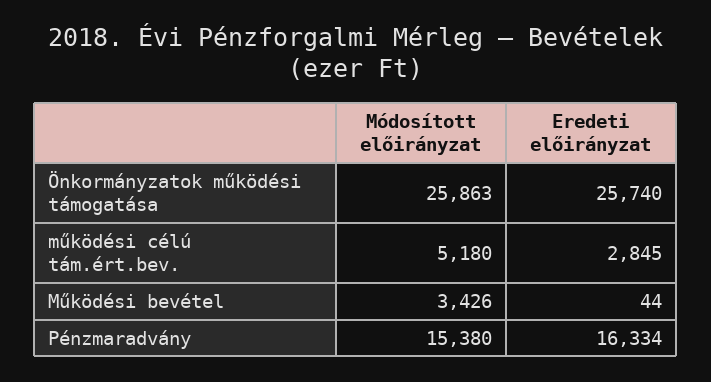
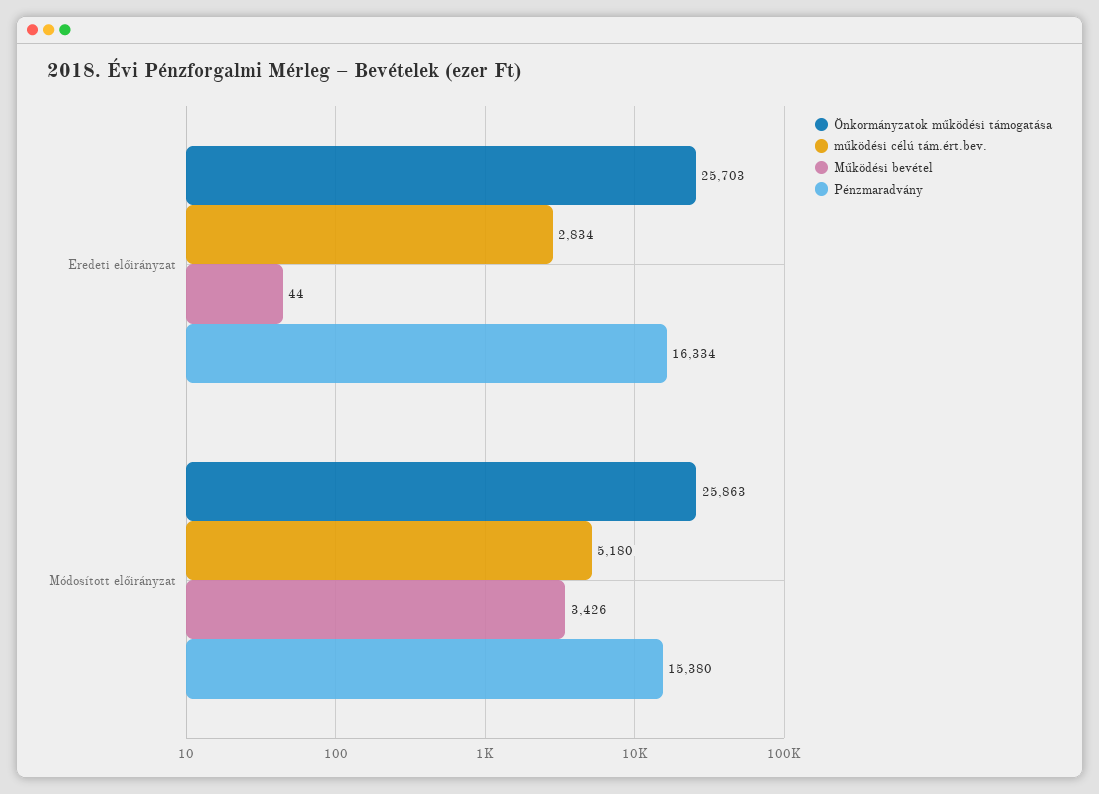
Önkormányzatok működési támogatása, Eredeti előirányzat: 25740 -> 25703
működési célú tám.ért.bev., Eredeti előirányzat: 2845 -> 2834

